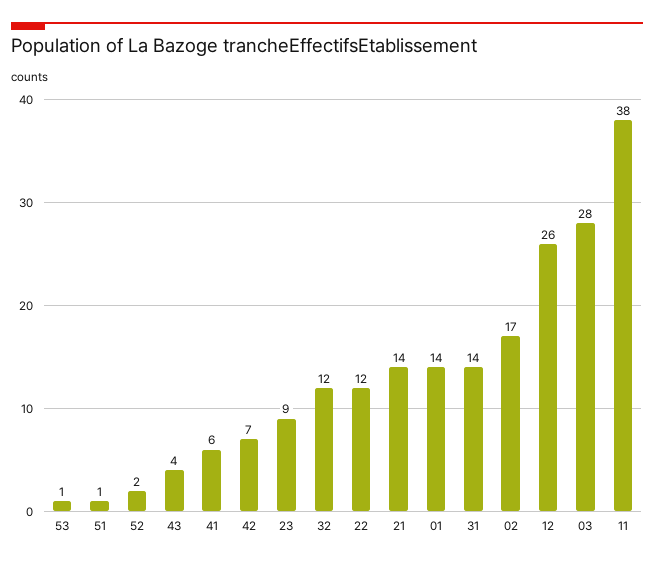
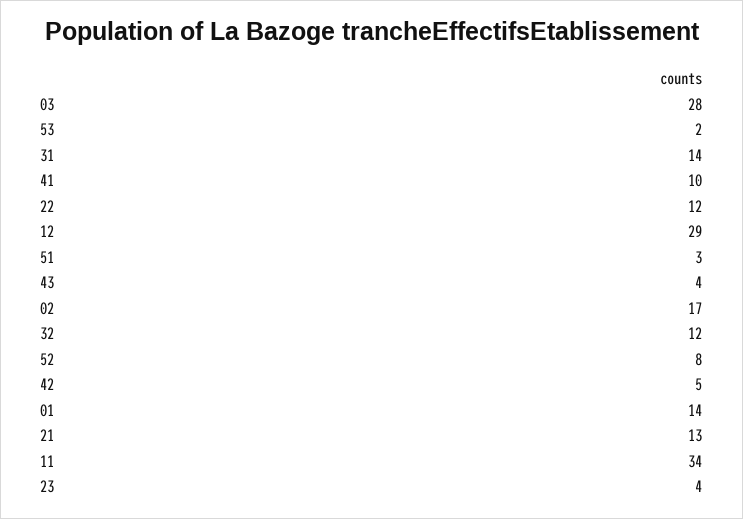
53: 1 -> 2
51: 1 -> 3
52: 2 -> 8
41: 6 -> 10
42: 7 -> 5
23: 9 -> 4
21: 14 -> 13
12: 26 -> 29
11: 38 -> 34

